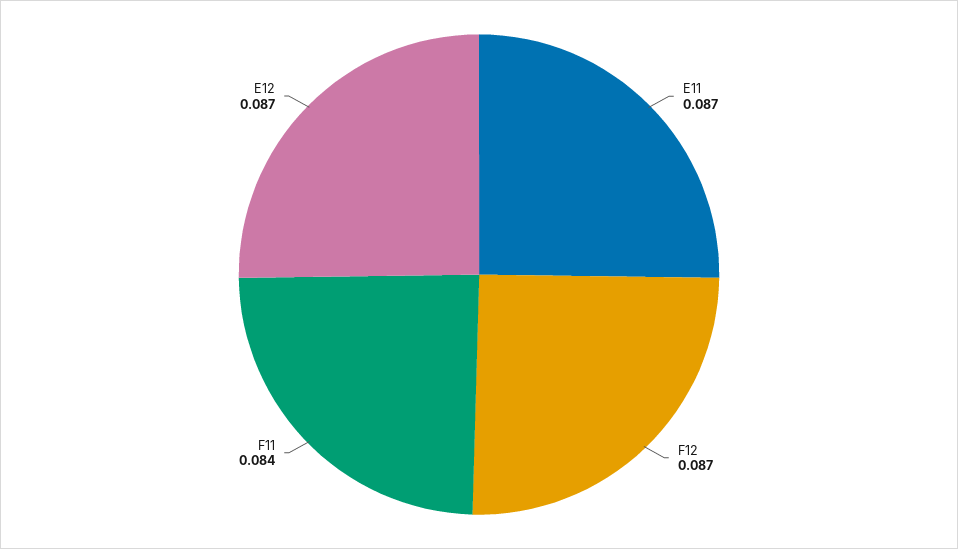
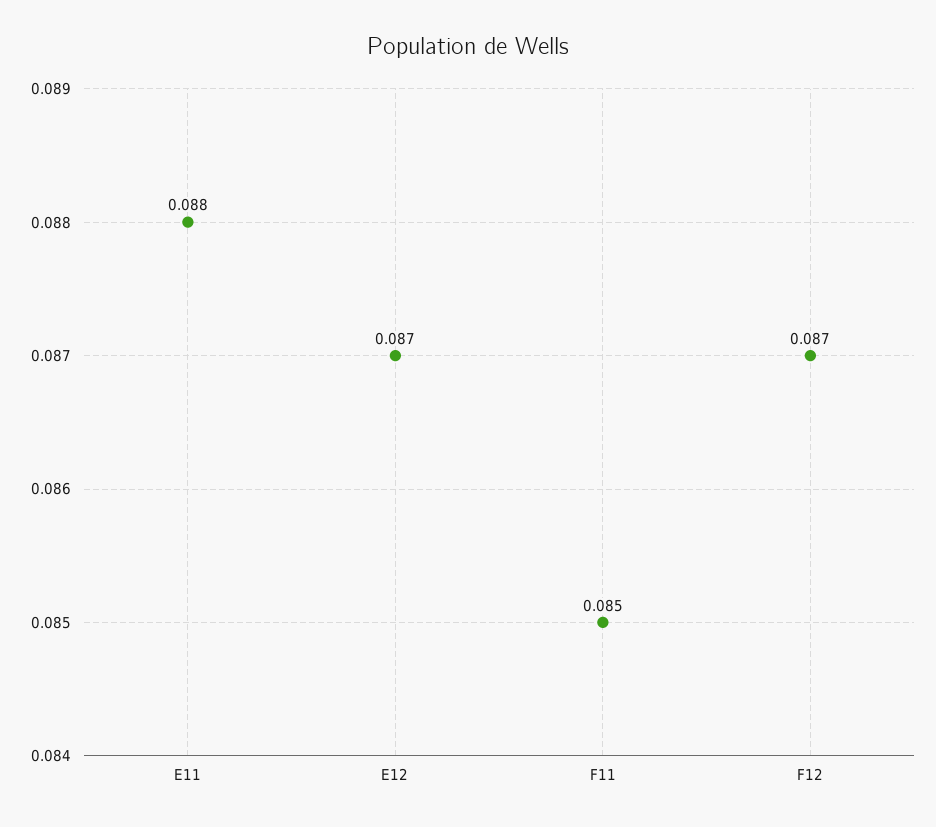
E11: 0.087 -> 0.088
F11: 0.084 -> 0.085

